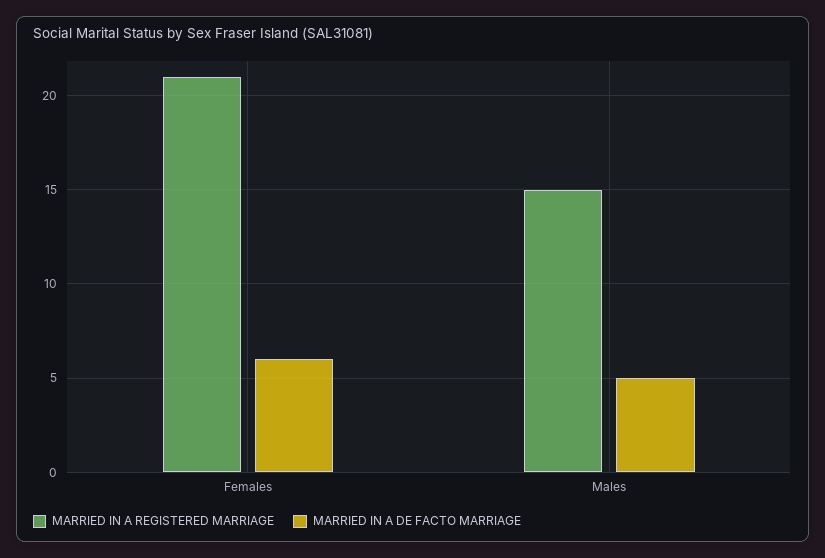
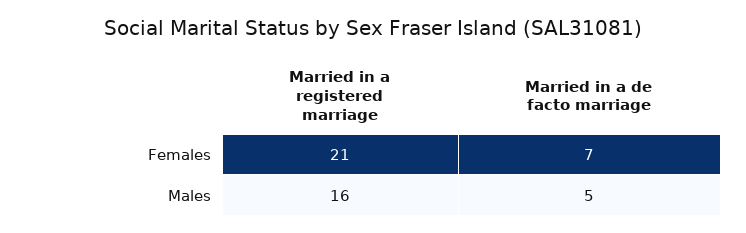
MARRIED IN A DE FACTO MARRIAGE, Females: 6 -> 7
MARRIED IN A REGISTERED MARRIAGE, Males: 15 -> 16

